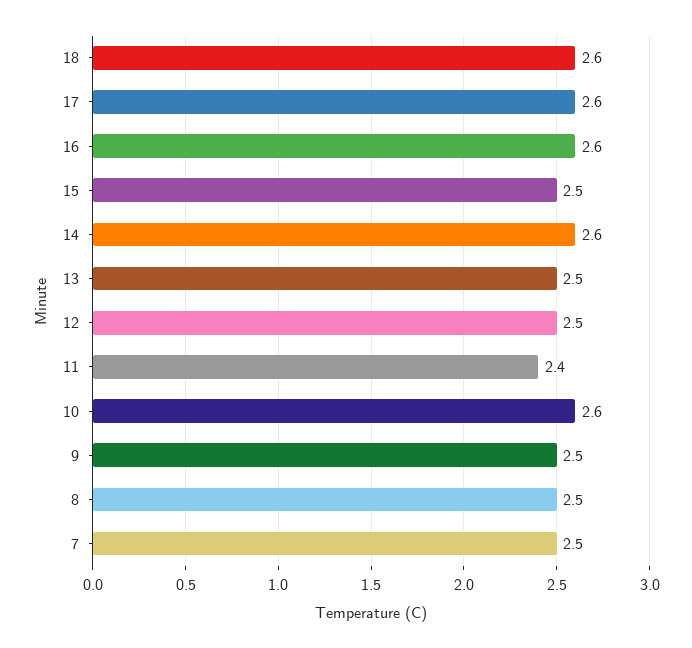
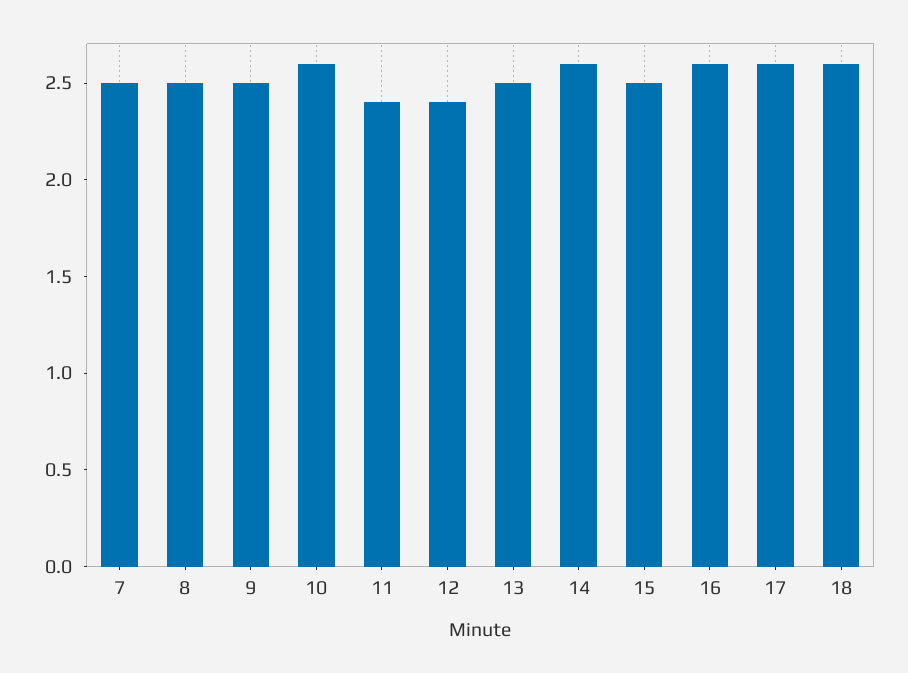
12: 2.5 -> 2.4

